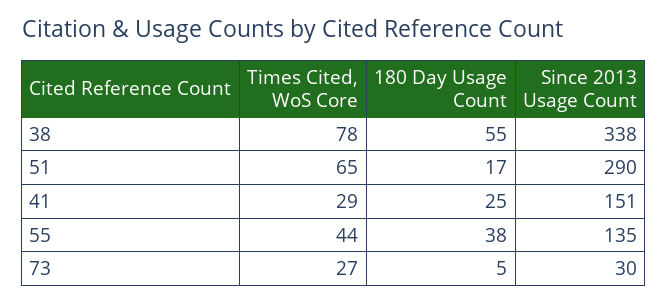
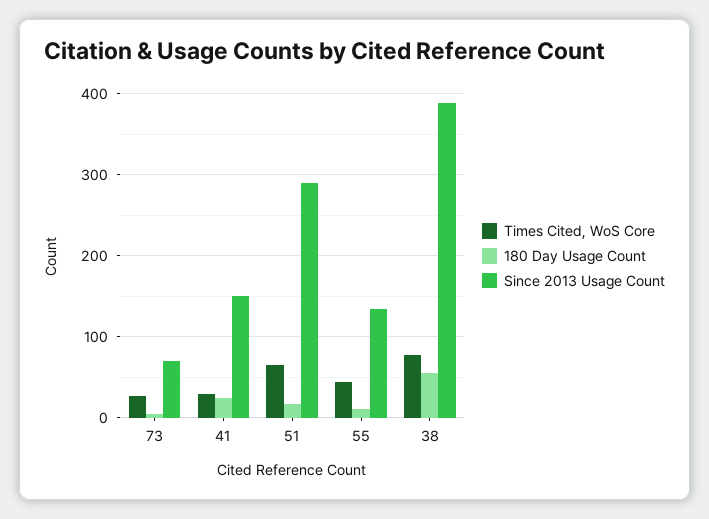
Since 2013 Usage Count, 38: 338 -> 390
180 Day Usage Count, 55: 38 -> 10
Since 2013 Usage Count, 73: 30 -> 70

